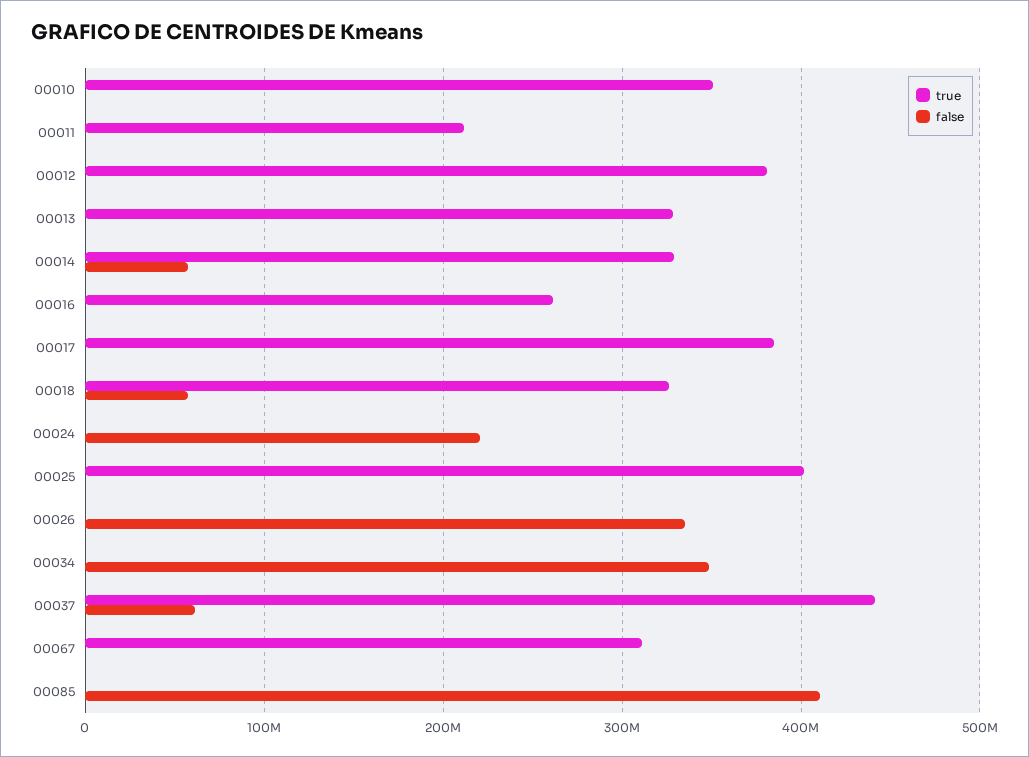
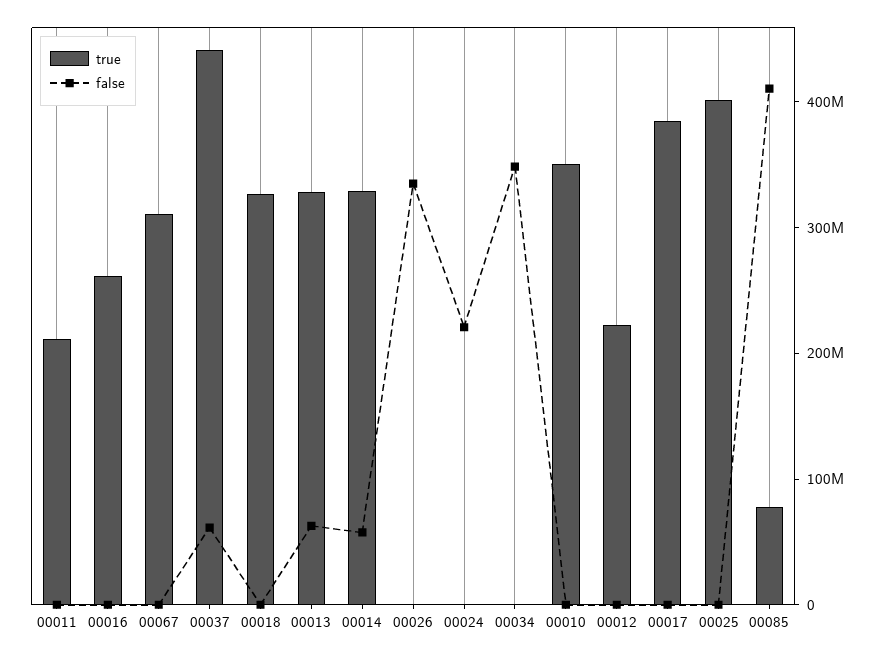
true, 00012: 380000000 -> 220000000
false, 00013: 0 -> 60000000
false, 00018: 60000000 -> 0
true, 00085: 0 -> 80000000

